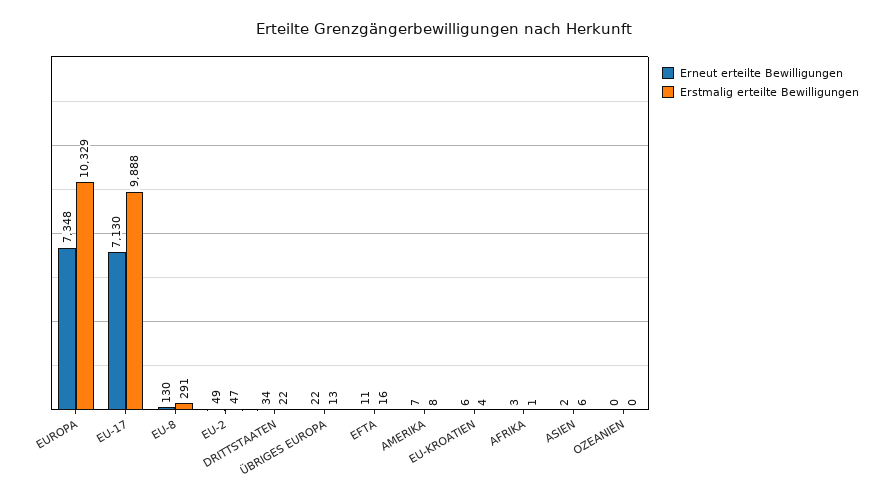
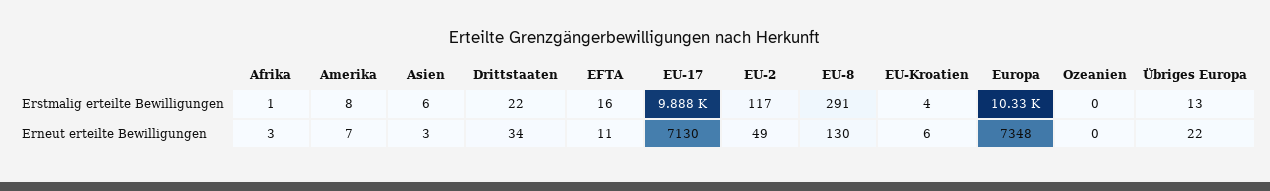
Erstmalig erteilte Bewilligungen, EU-2: 47 -> 117
Erneut erteilte Bewilligungen, ASIEN: 2 -> 3

